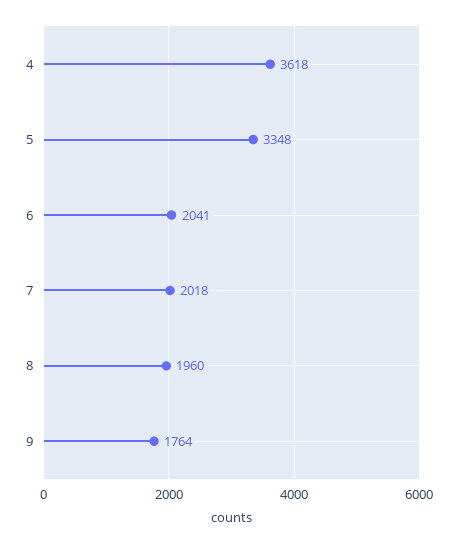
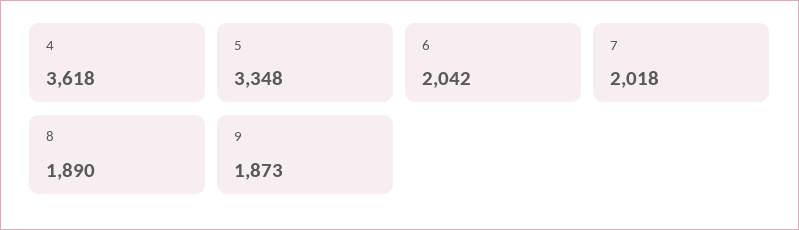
6: 2041 -> 2042
8: 1960 -> 1890
9: 1764 -> 1873

